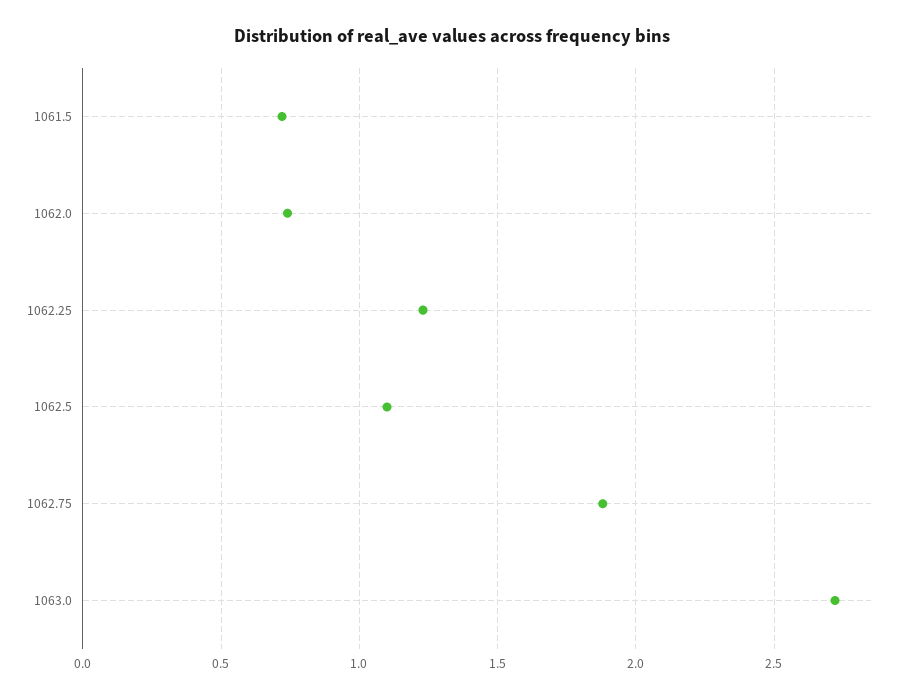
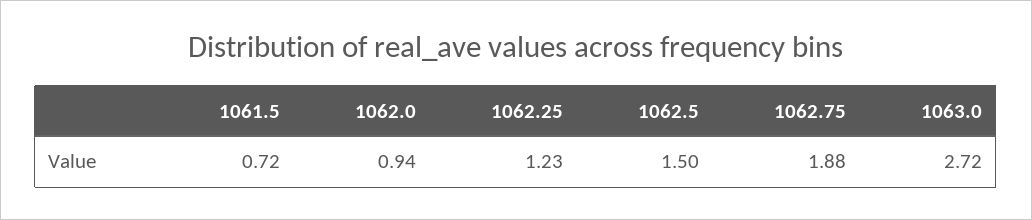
1062.0: 0.75 -> 0.94
1062.5: 1.1 -> 1.5

